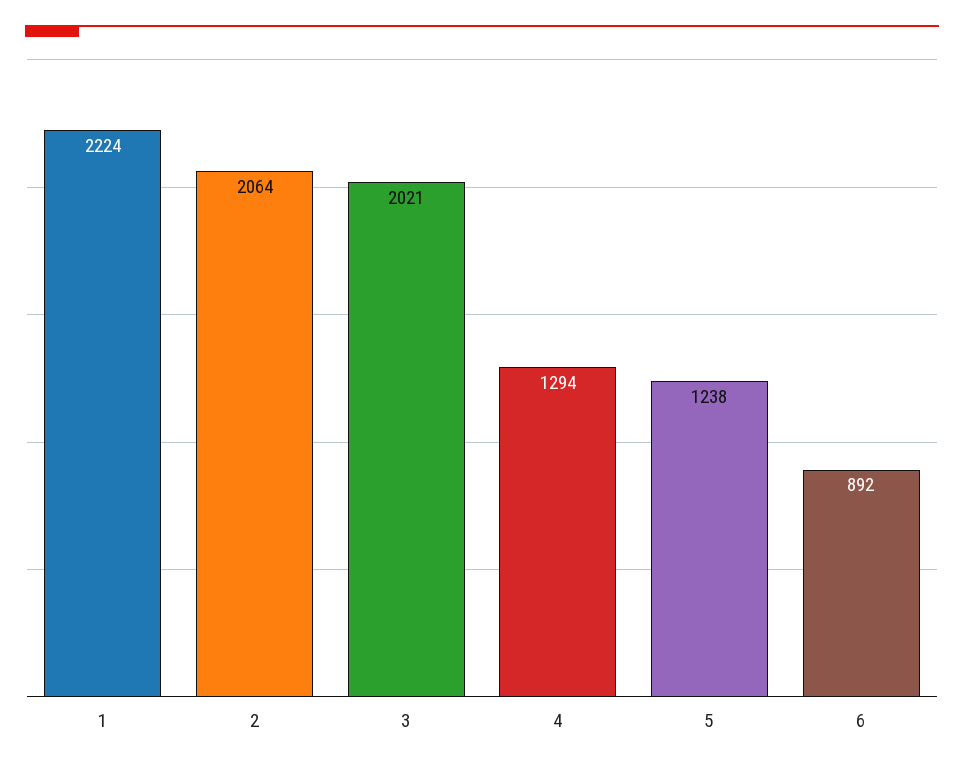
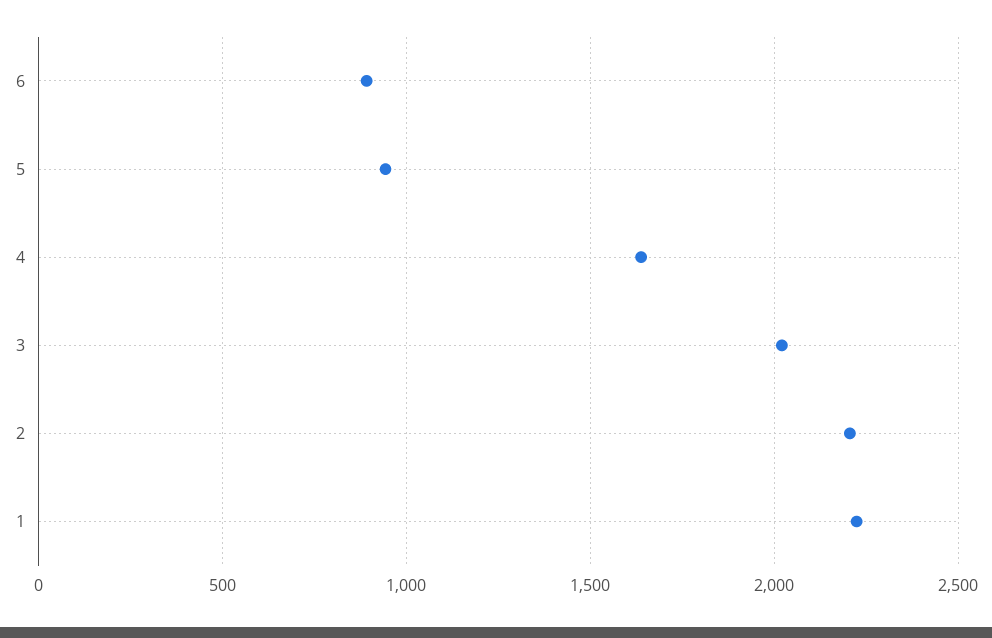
2: 2064 -> 2200
4: 1294 -> 1650
5: 1238 -> 950

